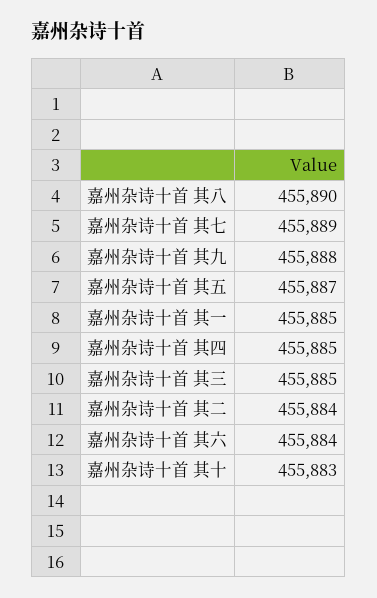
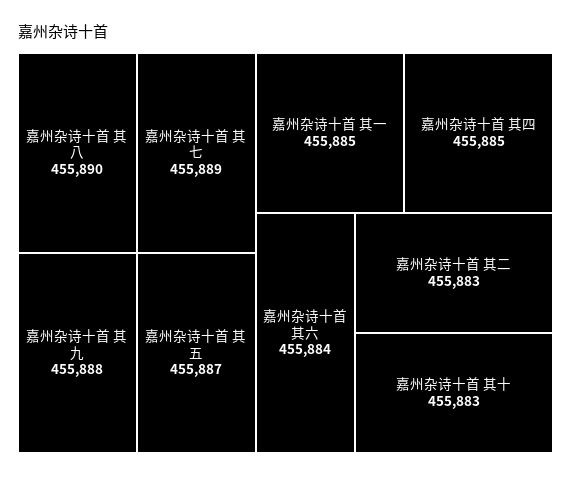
嘉州杂诗十首 其三: 455885 -> none
嘉州杂诗十首 其二: 455884 -> 455883

